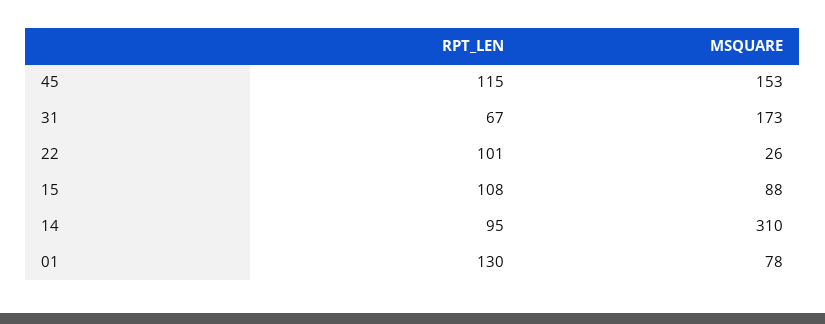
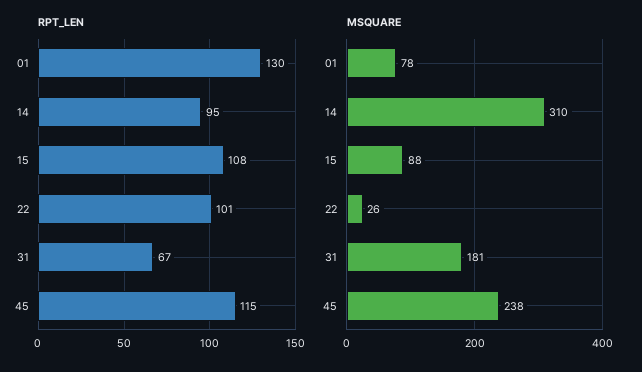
MSQUARE, 45: 153 -> 238
MSQUARE, 31: 173 -> 181

